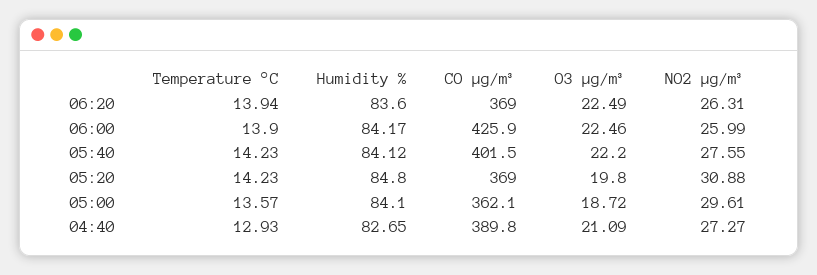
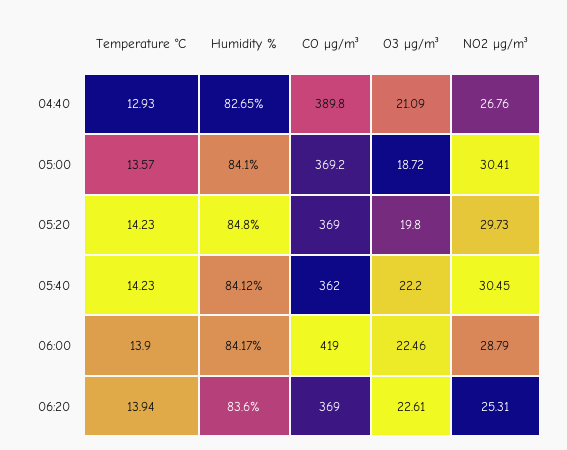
O3 µg/m³, 06:20: 22.49 -> 22.61
NO2 µg/m³, 06:20: 26.31 -> 25.31
CO µg/m³, 06:00: 425.9 -> 419
NO2 µg/m³, 06:00: 25.99 -> 28.79
CO µg/m³, 05:40: 401.5 -> 362
NO2 µg/m³, 05:40: 27.55 -> 30.45
NO2 µg/m³, 05:20: 30.88 -> 29.73
CO µg/m³, 05:00: 362.1 -> 369.2
NO2 µg/m³, 05:00: 29.61 -> 30.41
NO2 µg/m³, 04:40: 27.27 -> 26.76

